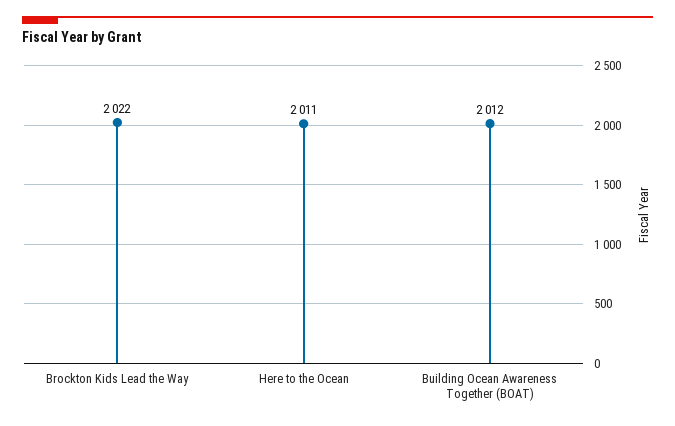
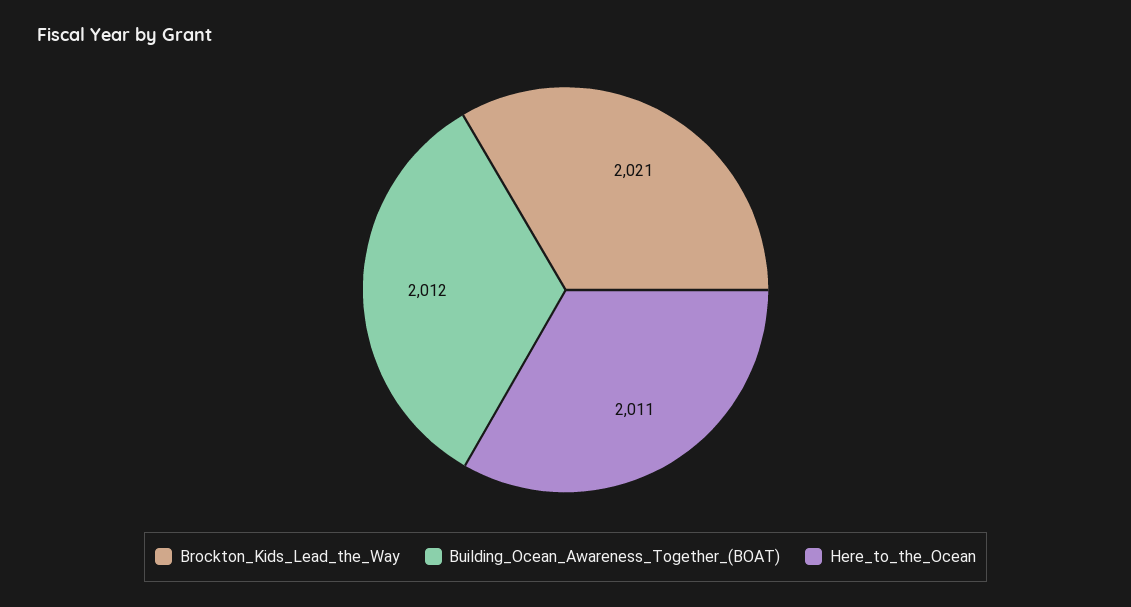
Brockton Kids Lead the Way: 2022 -> 2021

